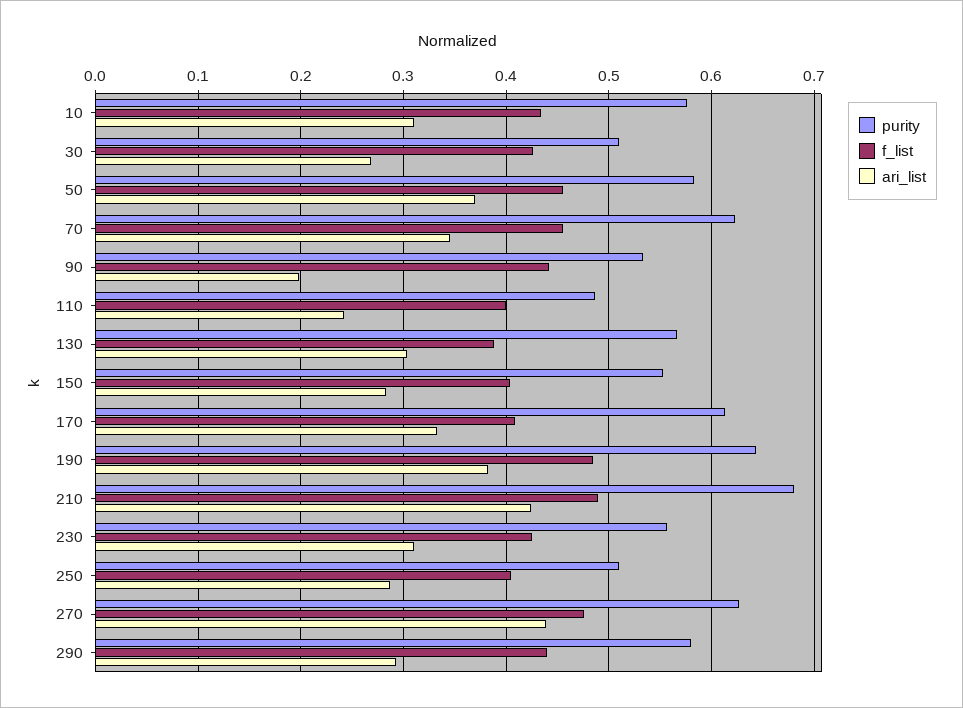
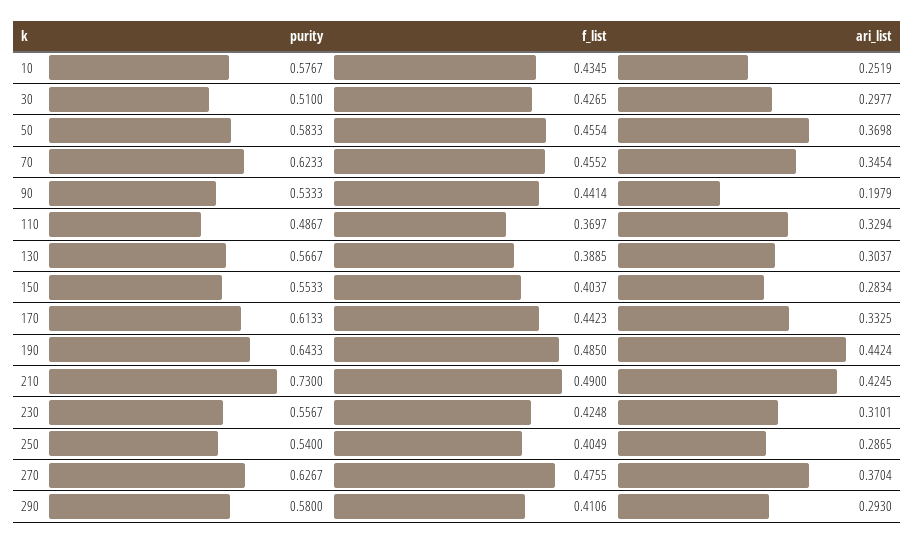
ari_list, 10: 0.31 -> 0.2519
ari_list, 30: 0.27 -> 0.2977
f_list, 110: 0.4 -> 0.3697
ari_list, 110: 0.24 -> 0.3294
f_list, 170: 0.41 -> 0.4423
ari_list, 190: 0.38 -> 0.4424
purity, 210: 0.68 -> 0.73
purity, 250: 0.51 -> 0.54
ari_list, 270: 0.44 -> 0.3704
f_list, 290: 0.44 -> 0.4106

